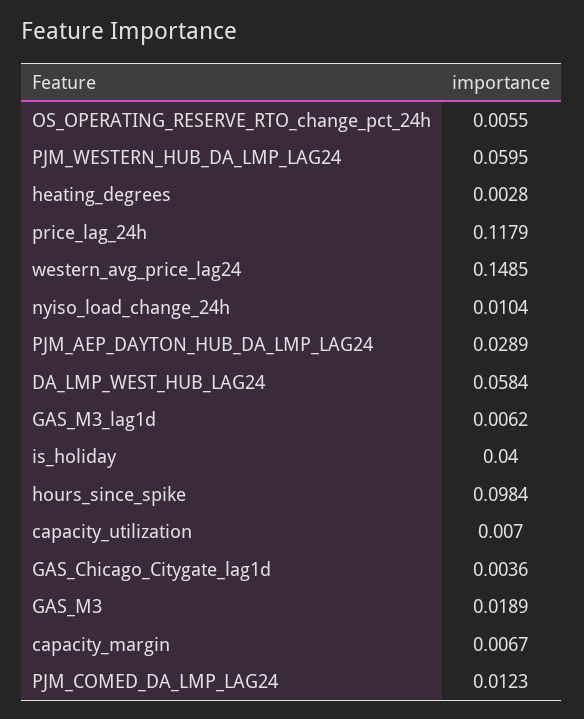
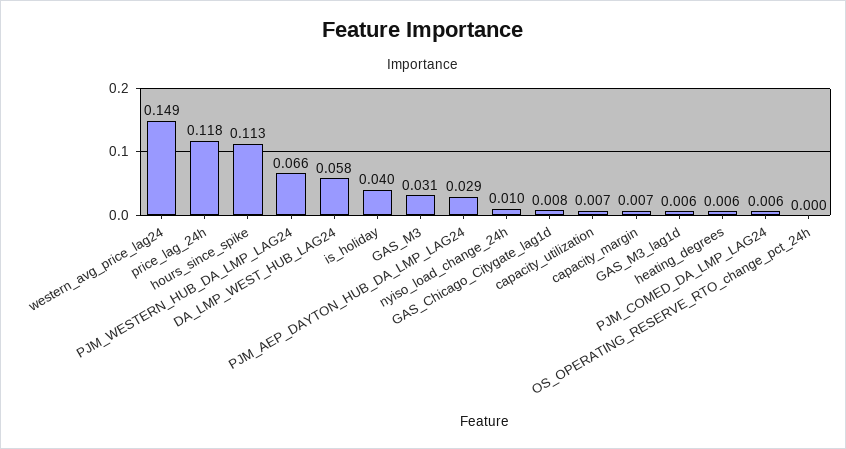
OS_OPERATING_RESERVE_RTO_change_pct_24h: 0.0055 -> 0
PJM_WESTERN_HUB_DA_LMP_LAG24: 0.0595 -> 0.066
heating_degrees: 0.0028 -> 0.006
hours_since_spike: 0.0984 -> 0.113
GAS_Chicago_Citygate_lag1d: 0.0036 -> 0.008
GAS_M3: 0.0189 -> 0.031
PJM_COMED_DA_LMP_LAG24: 0.0123 -> 0.006

